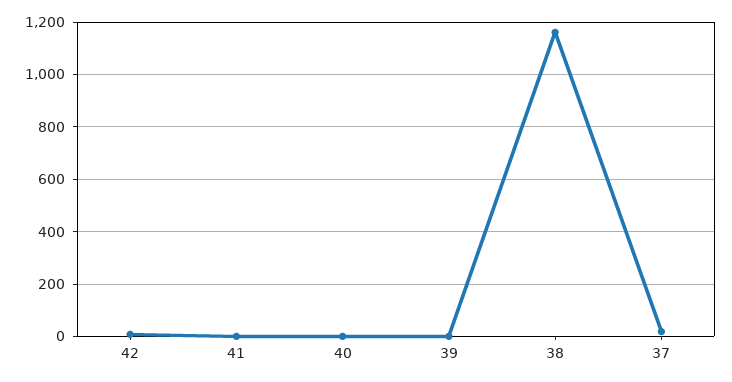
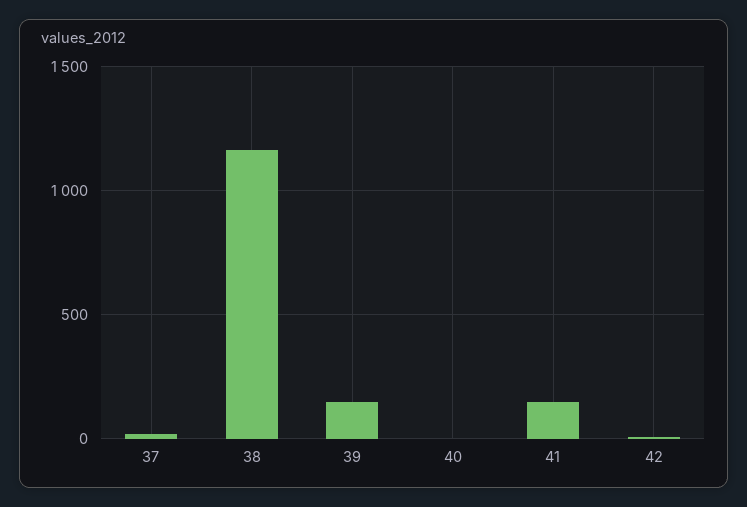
41: 0 -> 150
39: 0 -> 150

